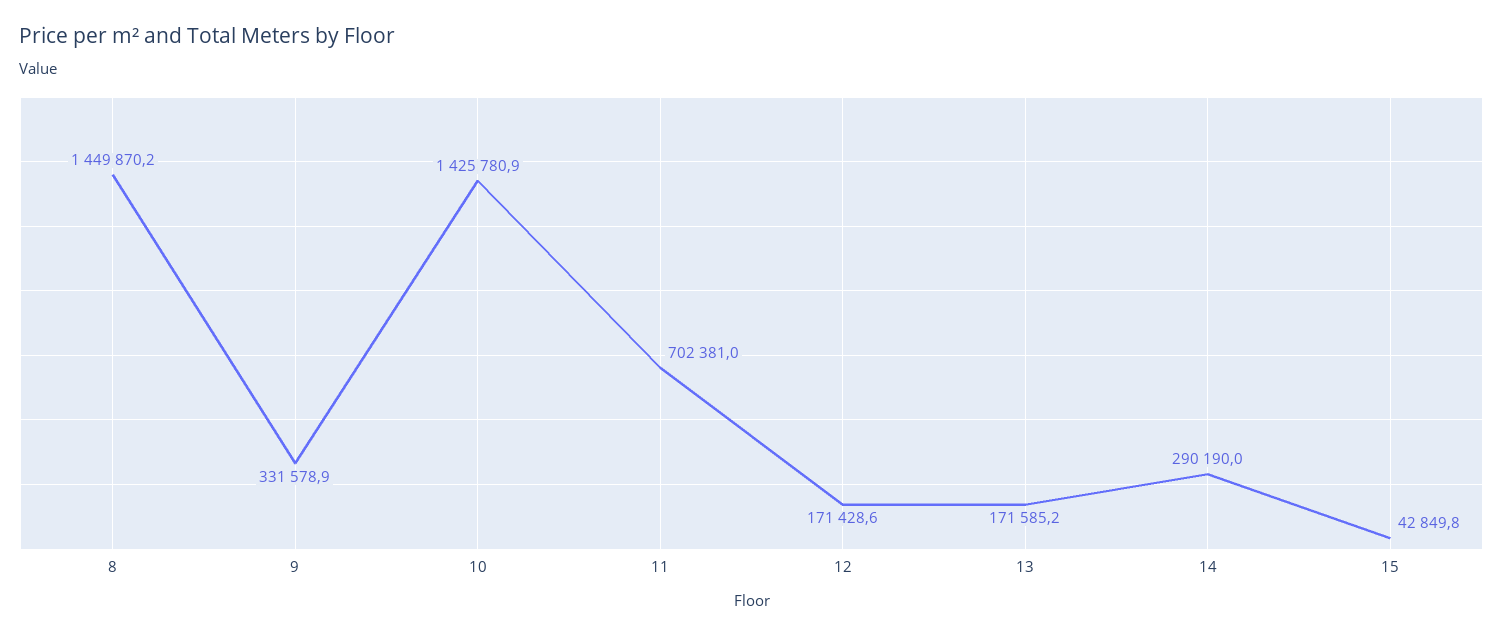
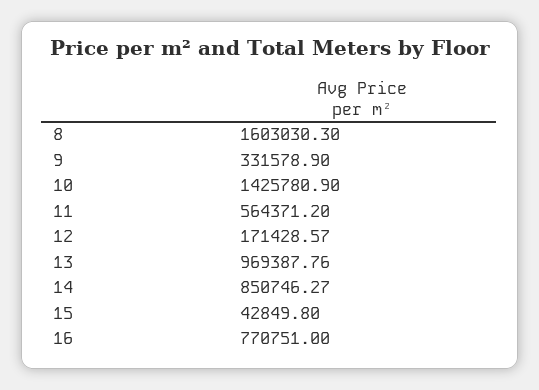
8: 1449870.2 -> 1603030.3
11: 702381 -> 564371.2
13: 171585.2 -> 969387.76
14: 290190 -> 850746.27
16: none -> 770751

